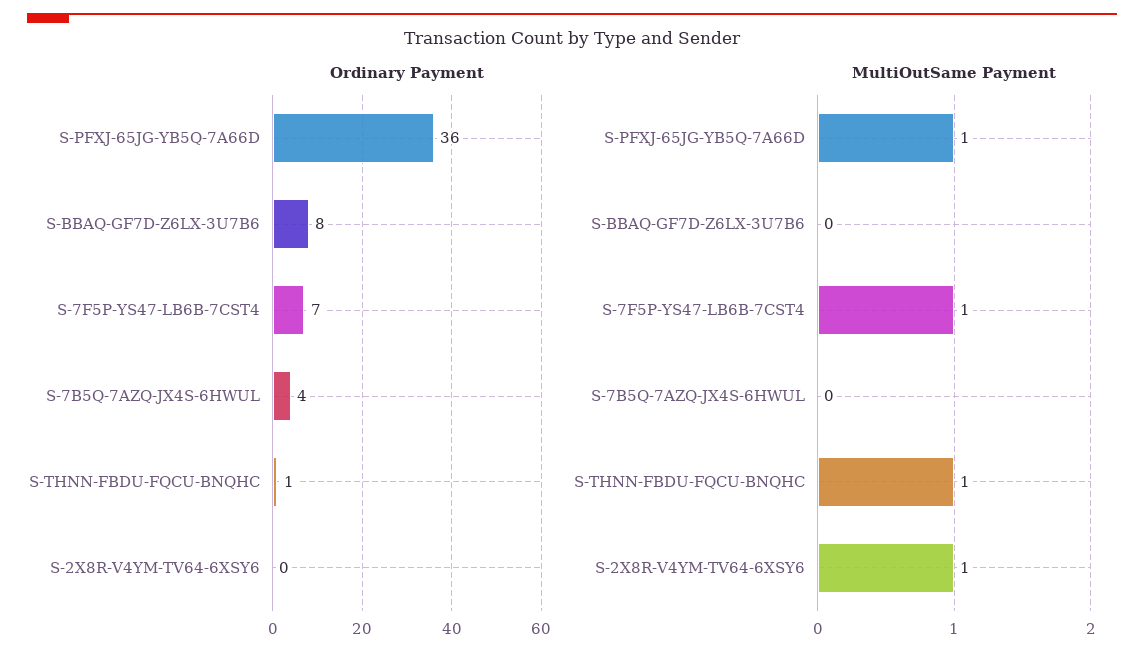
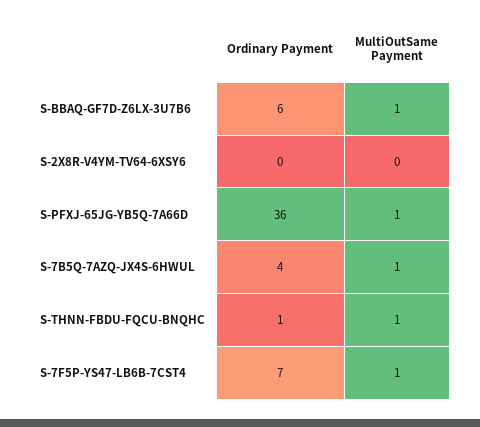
Ordinary Payment, S-BBAQ-GF7D-Z6LX-3U7B6: 8 -> 6
MultiOutSame Payment, S-BBAQ-GF7D-Z6LX-3U7B6: 0 -> 1
MultiOutSame Payment, S-7B5Q-7AZQ-JX4S-6HWUL: 0 -> 1
MultiOutSame Payment, S-2X8R-V4YM-TV64-6XSY6: 1 -> 0

